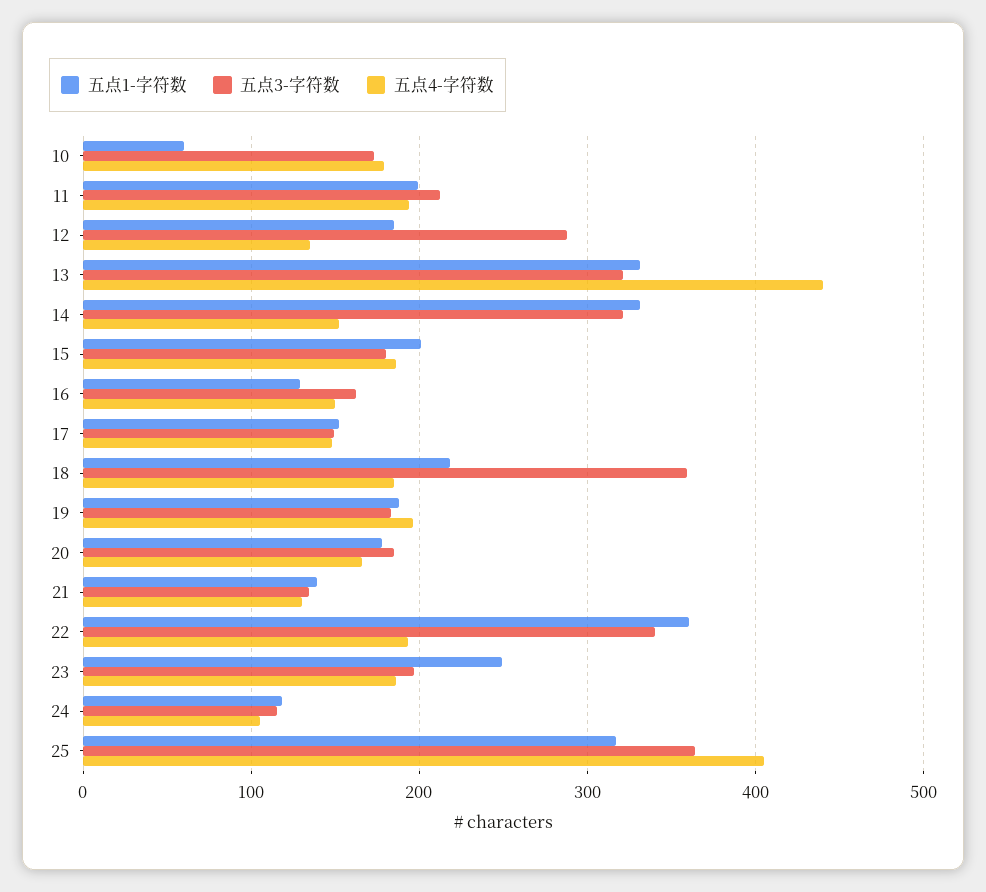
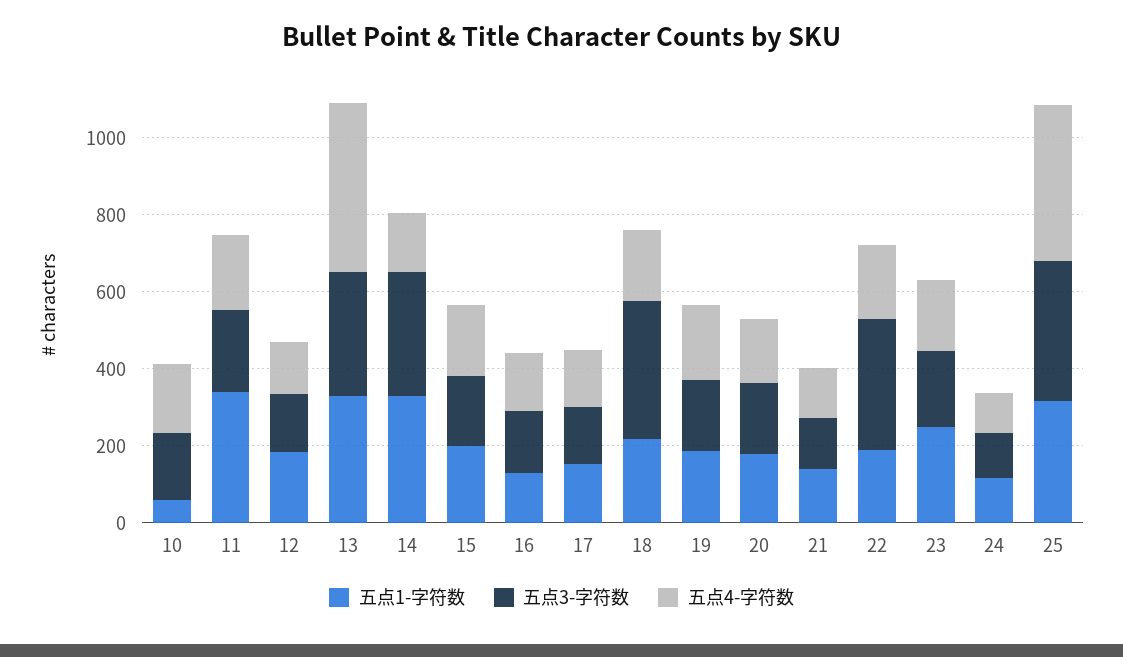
五点1-字符数, 11: 200 -> 350
五点3-字符数, 12: 290 -> 150
五点1-字符数, 22: 360 -> 200

